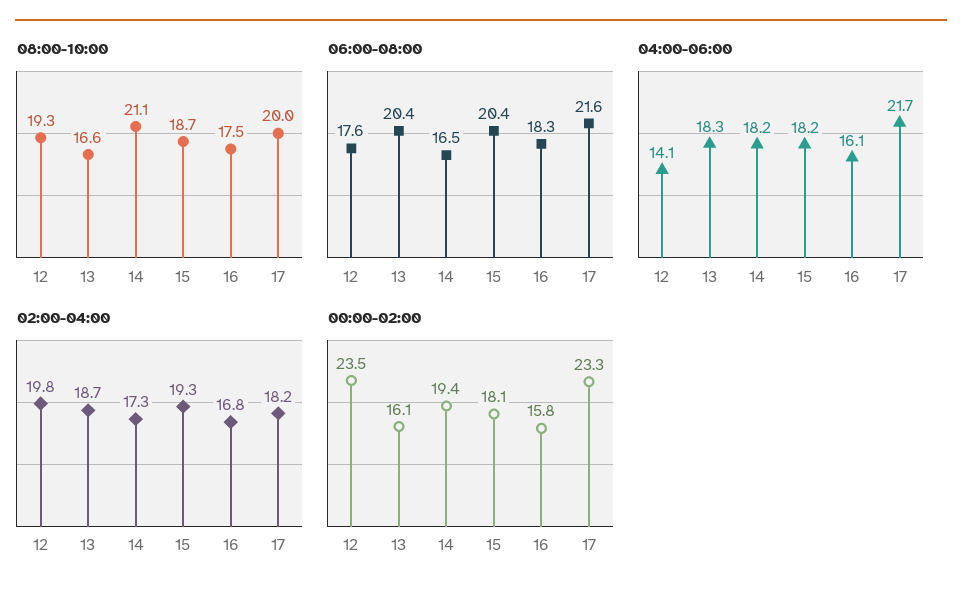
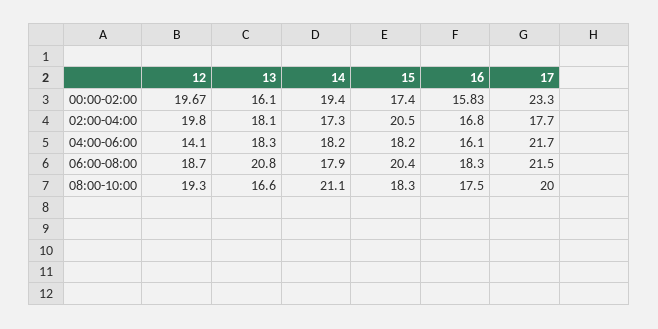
08:00-10:00, 15: 18.7 -> 18.3
06:00-08:00, 12: 17.6 -> 18.7
06:00-08:00, 13: 20.4 -> 20.8
06:00-08:00, 14: 16.5 -> 17.9
06:00-08:00, 17: 21.6 -> 21.5
02:00-04:00, 13: 18.7 -> 18.1
02:00-04:00, 15: 19.3 -> 20.5
02:00-04:00, 17: 18.2 -> 17.7
00:00-02:00, 12: 23.5 -> 19.67
00:00-02:00, 15: 18.1 -> 17.4

